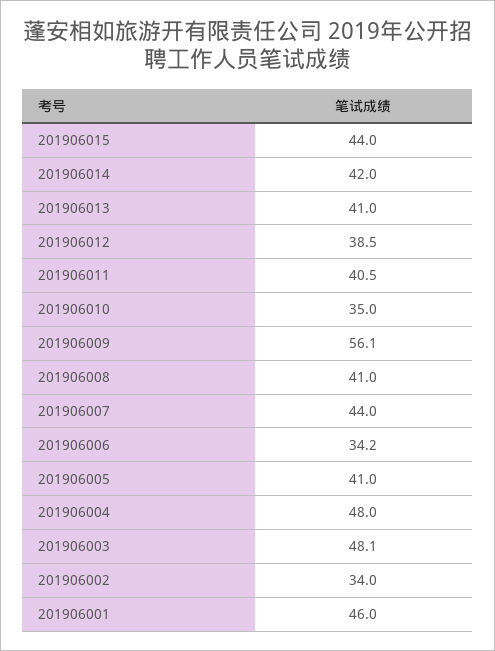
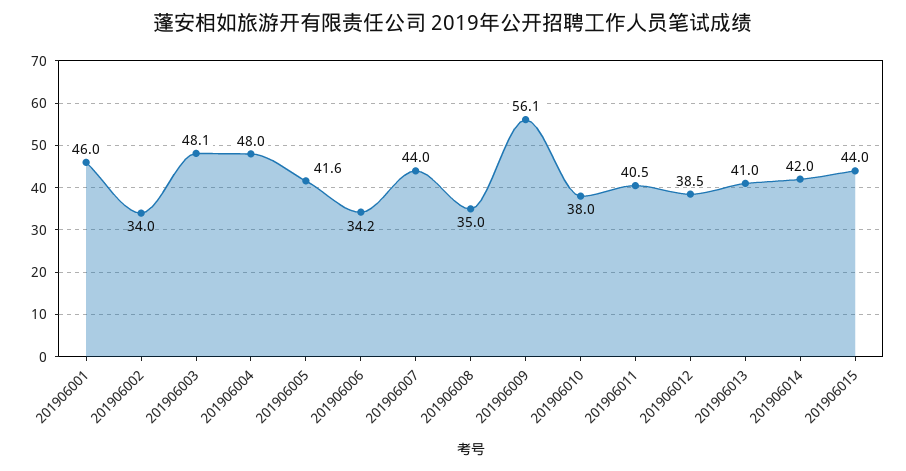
201906010: 35 -> 38
201906008: 41 -> 35
201906005: 41 -> 41.6

